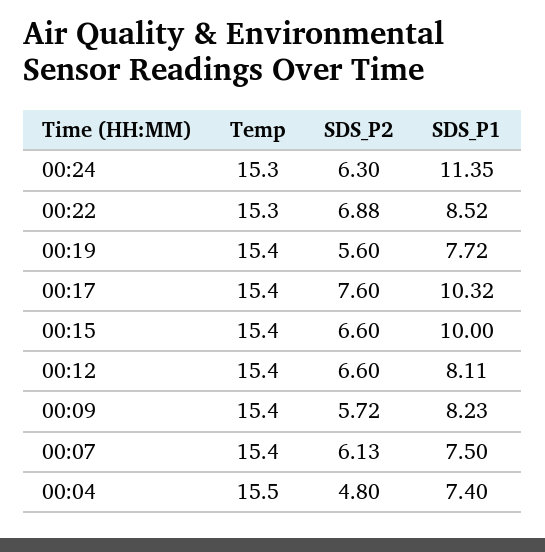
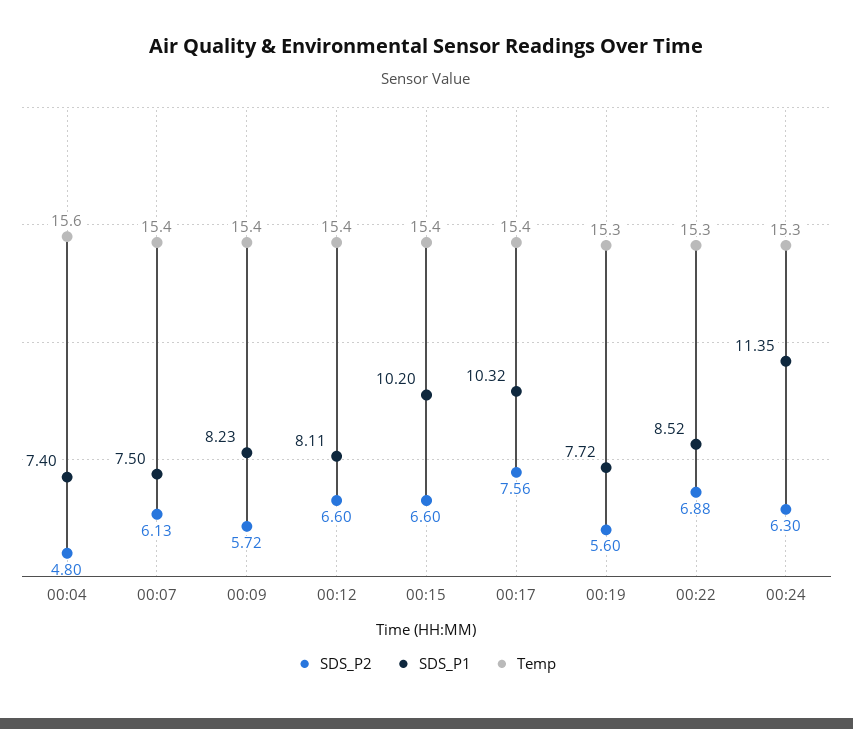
Temp, 00:19: 15.4 -> 15.3
SDS_P2, 00:17: 7.6 -> 7.56
SDS_P1, 00:15: 10 -> 10.2
Temp, 00:04: 15.5 -> 15.6

